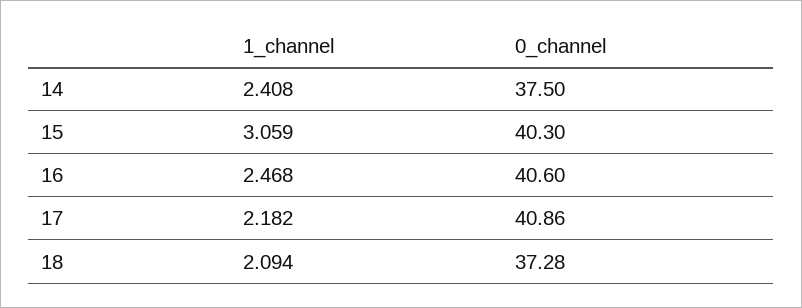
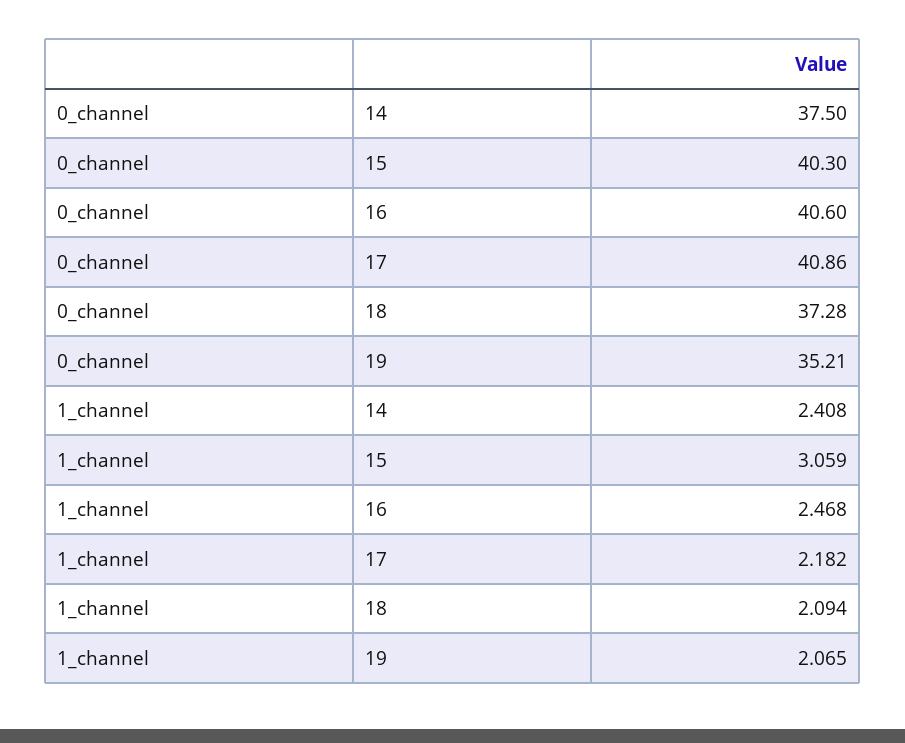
0_channel, 19: none -> 35.21
1_channel, 19: none -> 2.065

